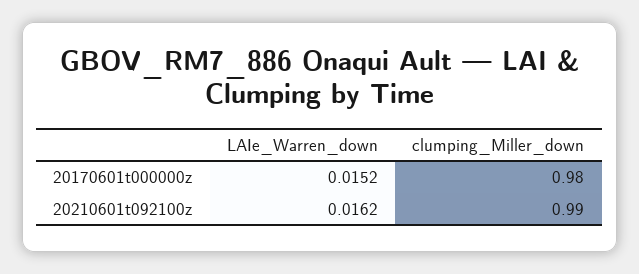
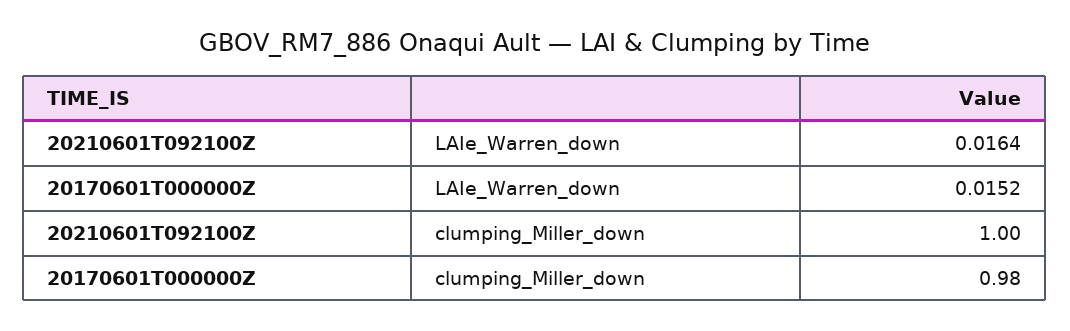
LAIe_Warren_down, 20210601t092100z: 0.0162 -> 0.0164
clumping_Miller_down, 20210601t092100z: 0.99 -> 1

